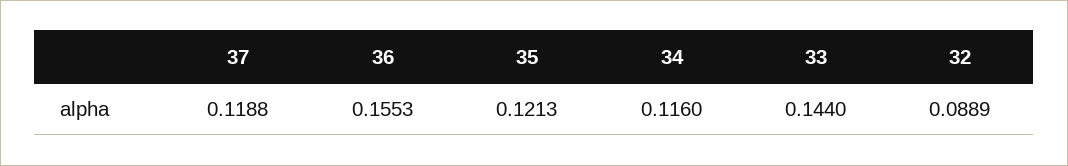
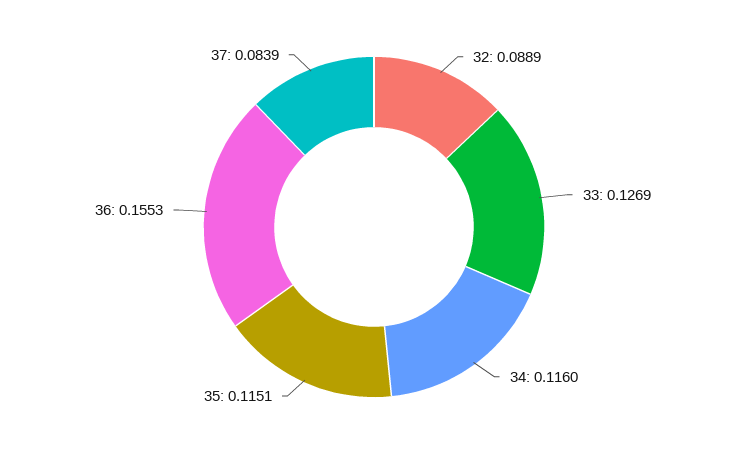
37: 0.1188 -> 0.0839
35: 0.1213 -> 0.1151
33: 0.144 -> 0.1269

